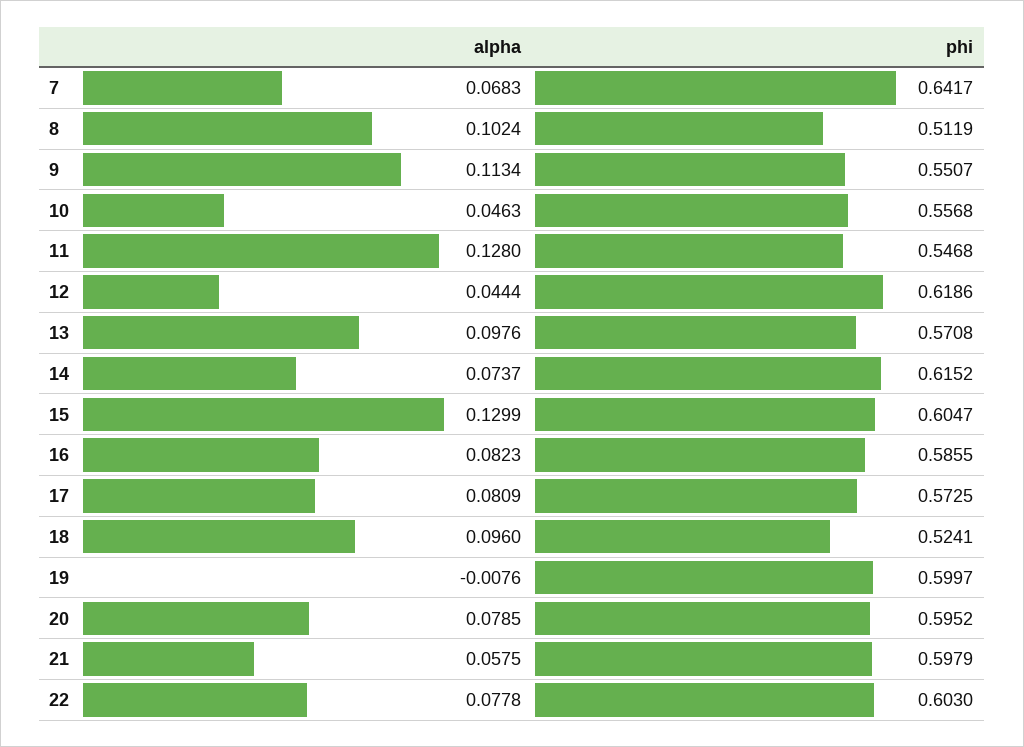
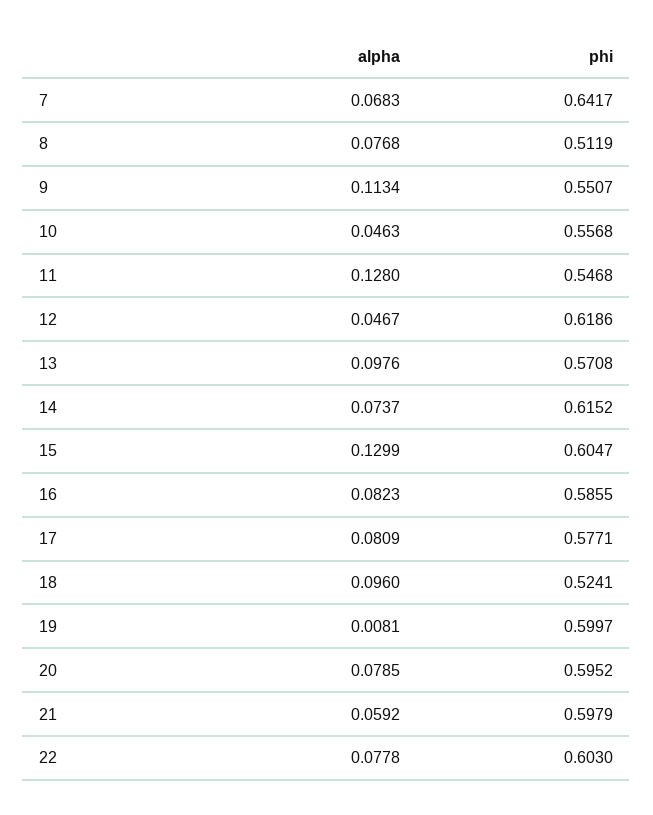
alpha, 8: 0.1024 -> 0.0768
alpha, 12: 0.0444 -> 0.0467
phi, 17: 0.5725 -> 0.5771
alpha, 19: -0.0076 -> 0.0081
alpha, 21: 0.0575 -> 0.0592

